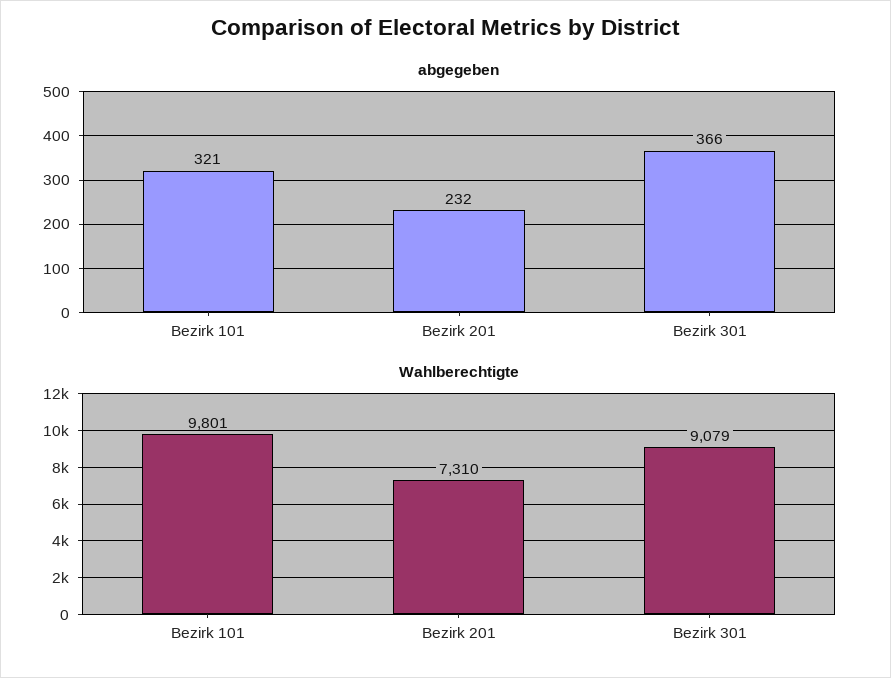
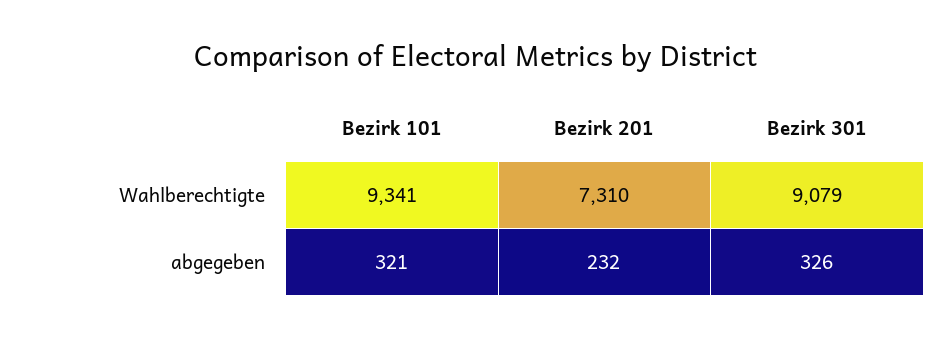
abgegeben, Bezirk 301: 366 -> 326
Wahlberechtigte, Bezirk 101: 9801 -> 9341

